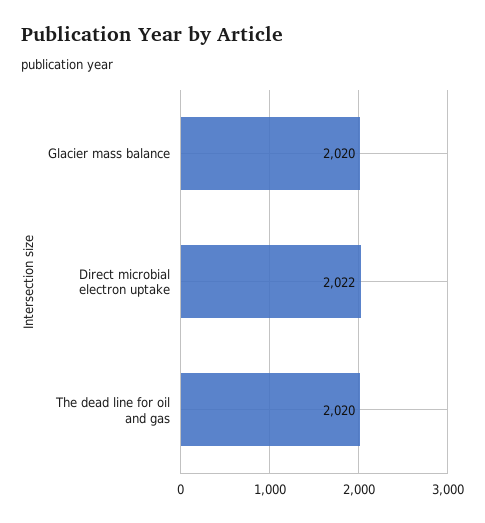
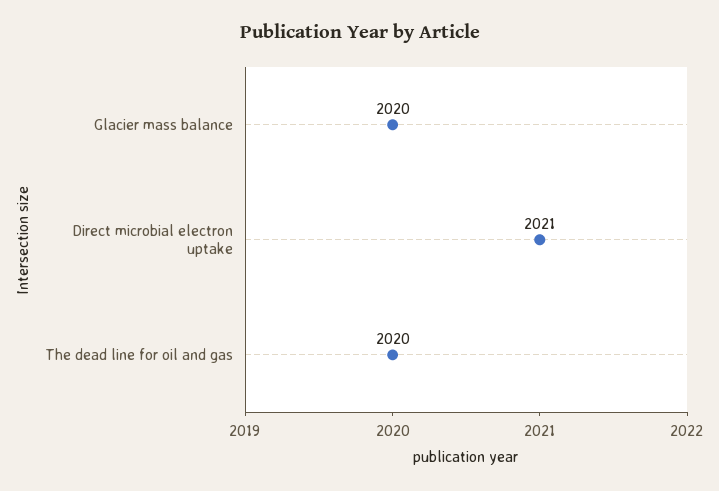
Direct microbial electron uptake: 2022 -> 2021

